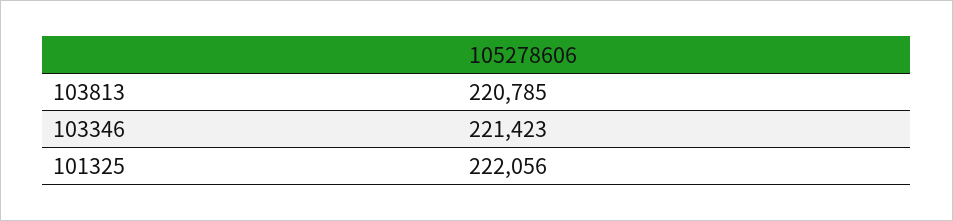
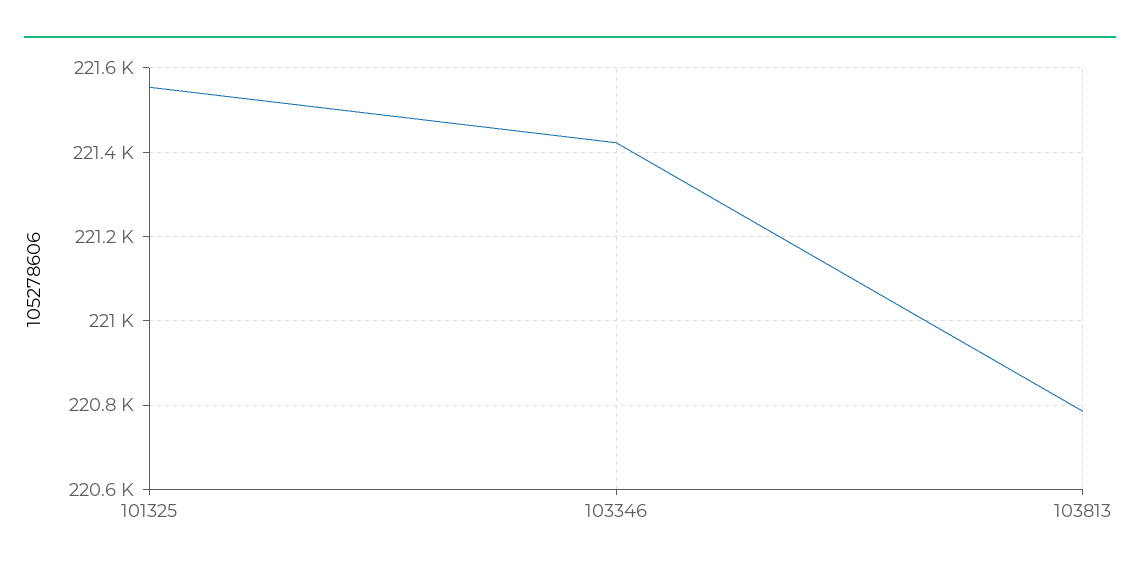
101325: 222056 -> 221560

